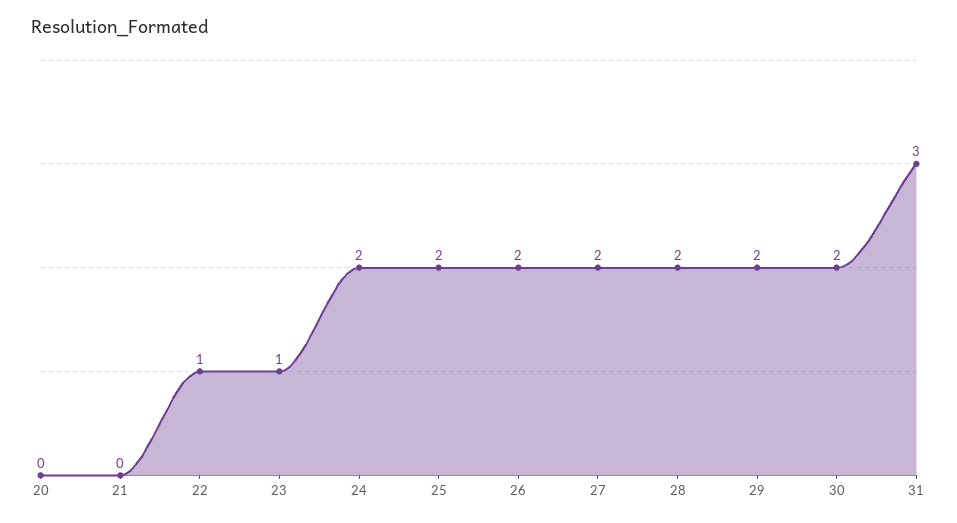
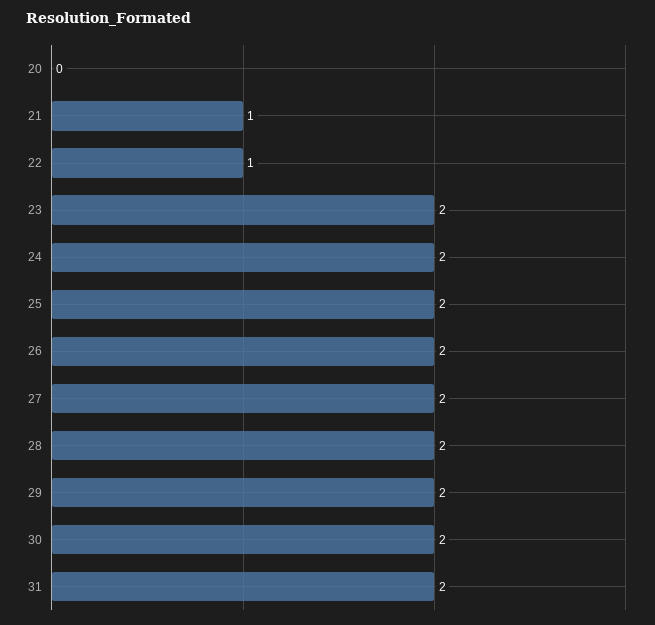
21: 0 -> 1
23: 1 -> 2
31: 3 -> 2

